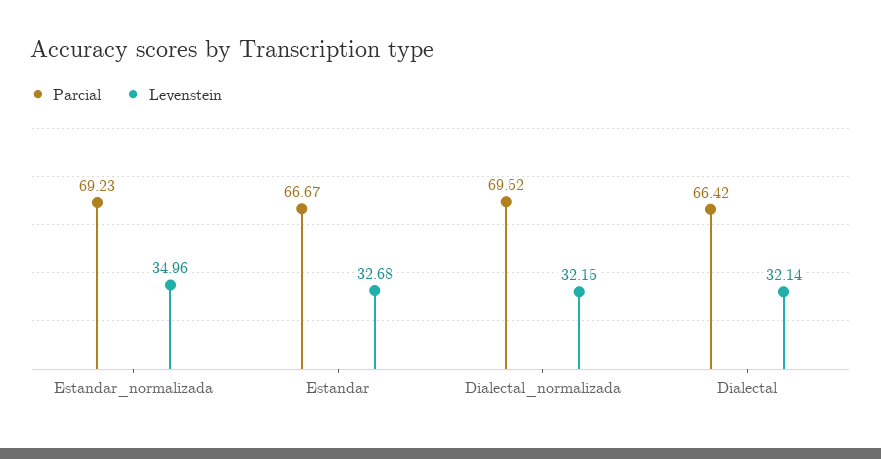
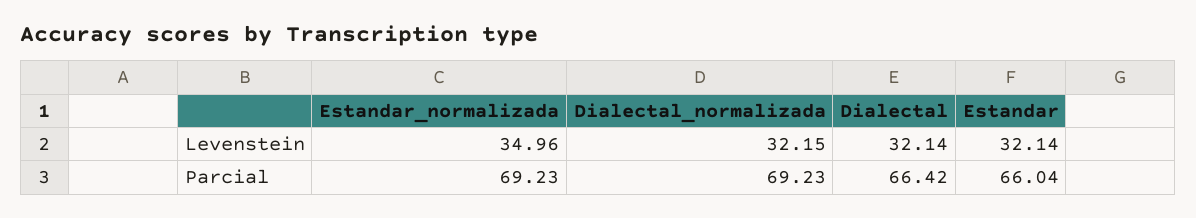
Parcial, Estandar: 66.67 -> 66.04
Levenstein, Estandar: 32.68 -> 32.14
Parcial, Dialectal_normalizada: 69.52 -> 69.23

